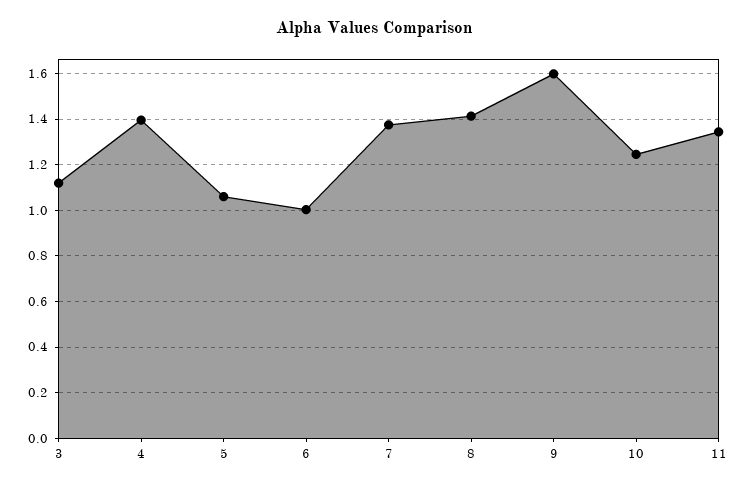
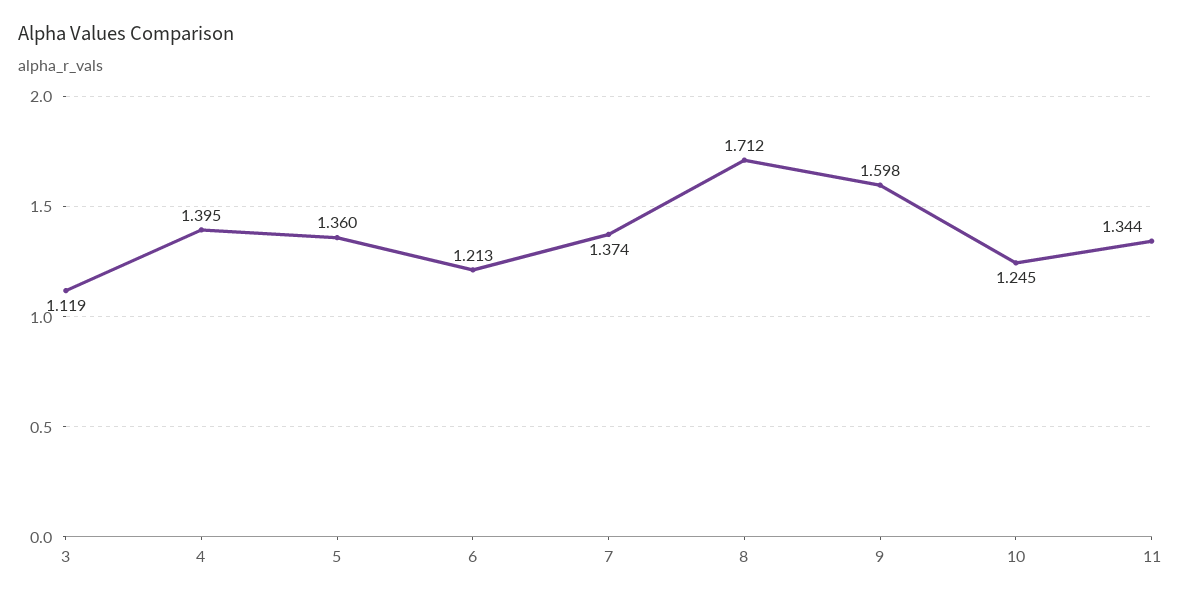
5: 1.05 -> 1.36
6: 1 -> 1.213
8: 1.4 -> 1.712

